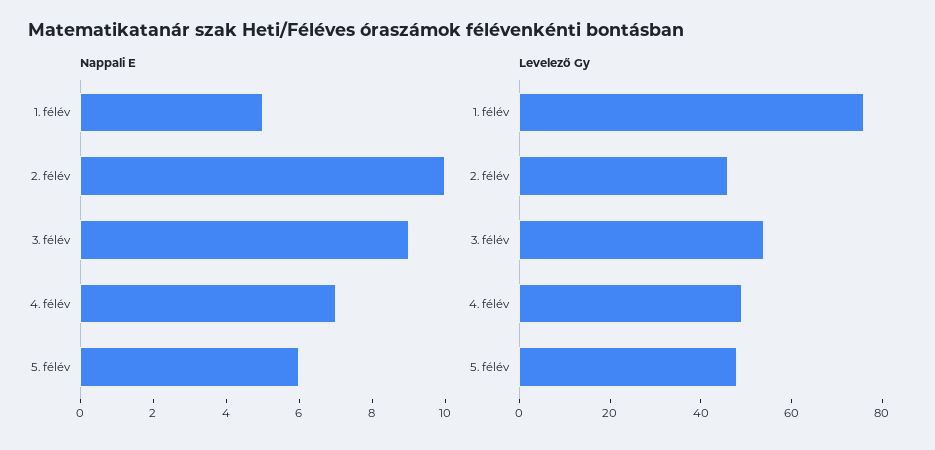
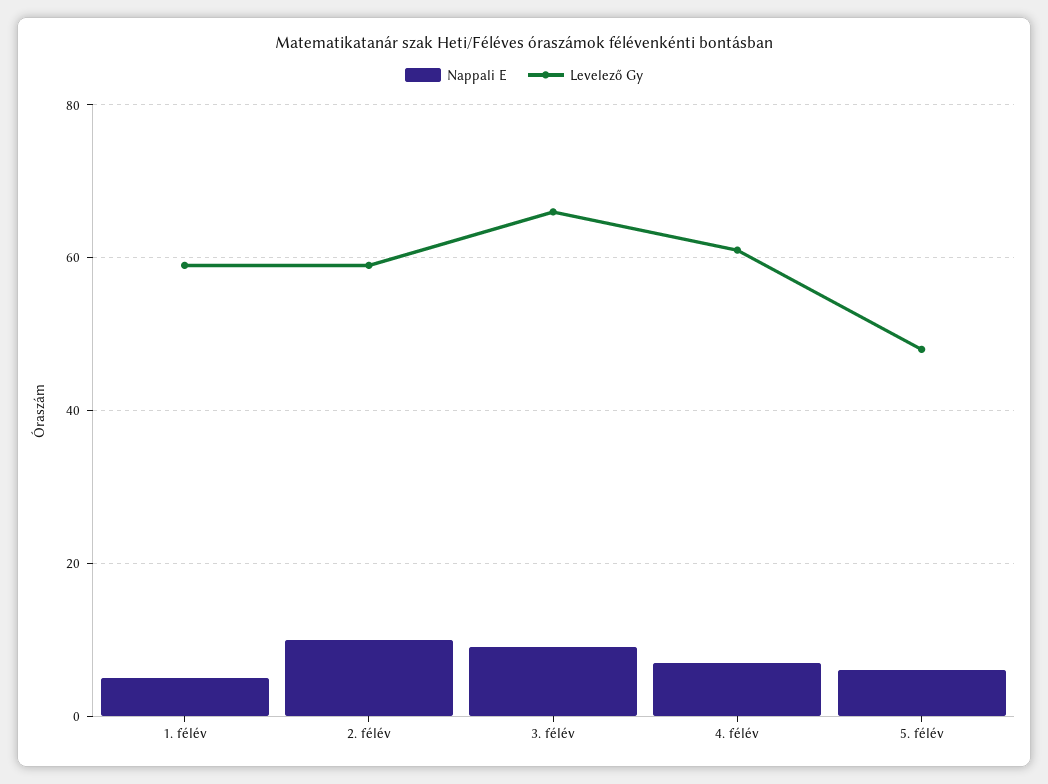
Levelező Gy, 1. félév: 75 -> 60
Levelező Gy, 2. félév: 45 -> 60
Levelező Gy, 3. félév: 55 -> 65
Levelező Gy, 4. félév: 50 -> 60

